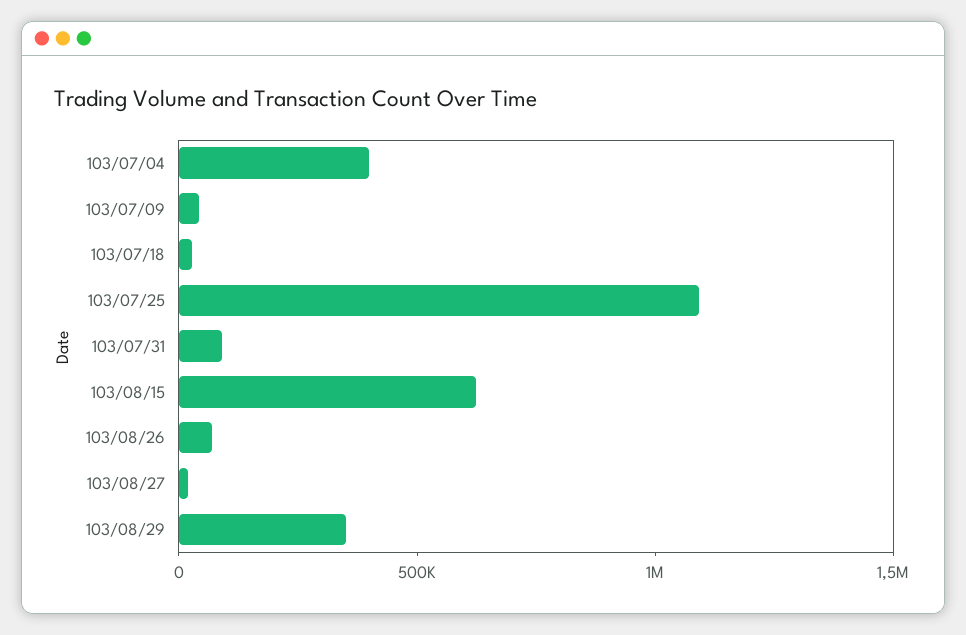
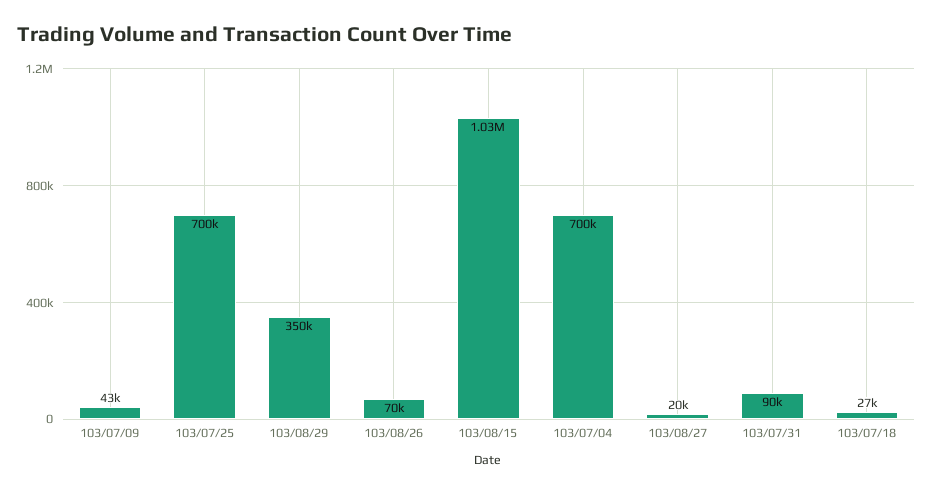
103/07/04: 400000 -> 700000
103/07/25: 1100000 -> 700000
103/08/15: 600000 -> 1030000

